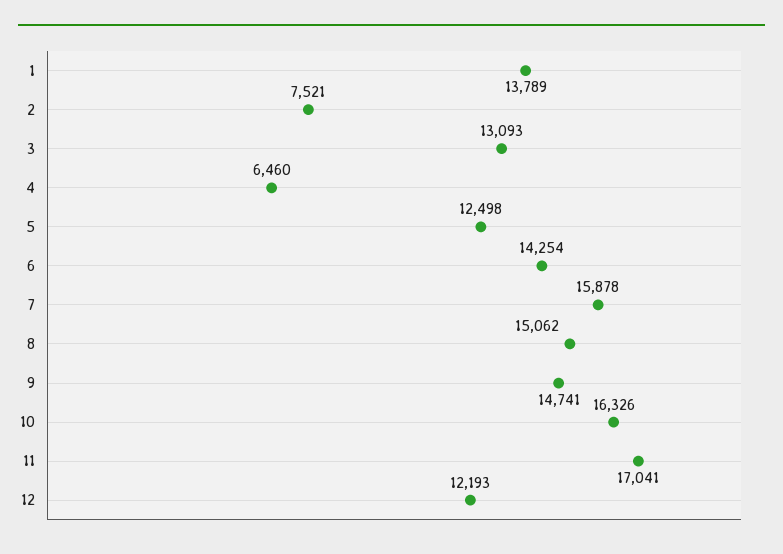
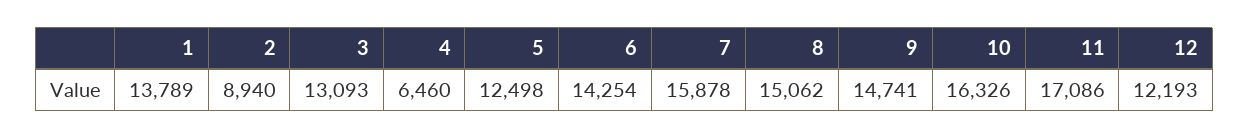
2: 7521 -> 8940
11: 17041 -> 17086

